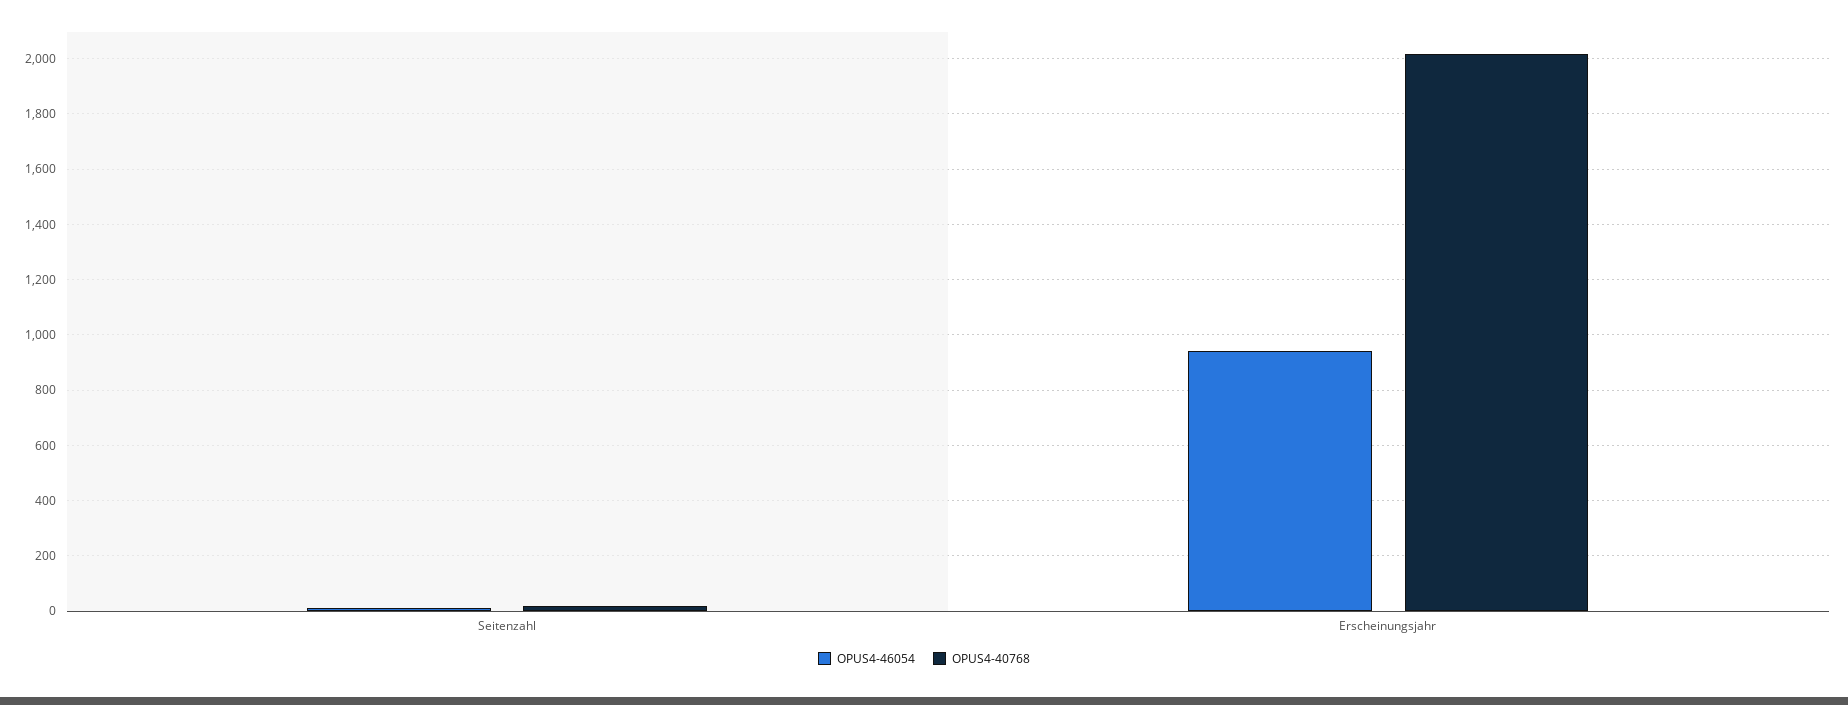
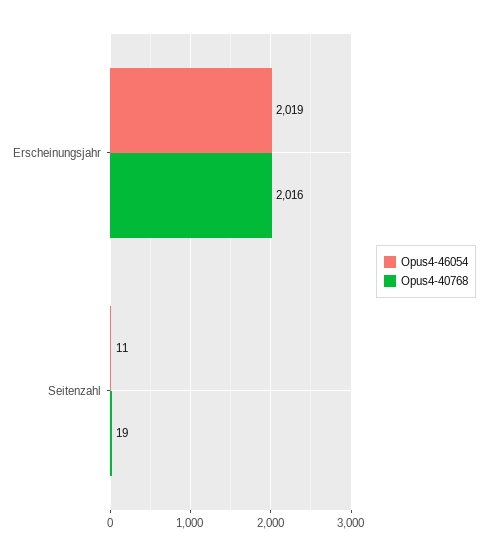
OPUS4-46054, Erscheinungsjahr: 950 -> 2019

